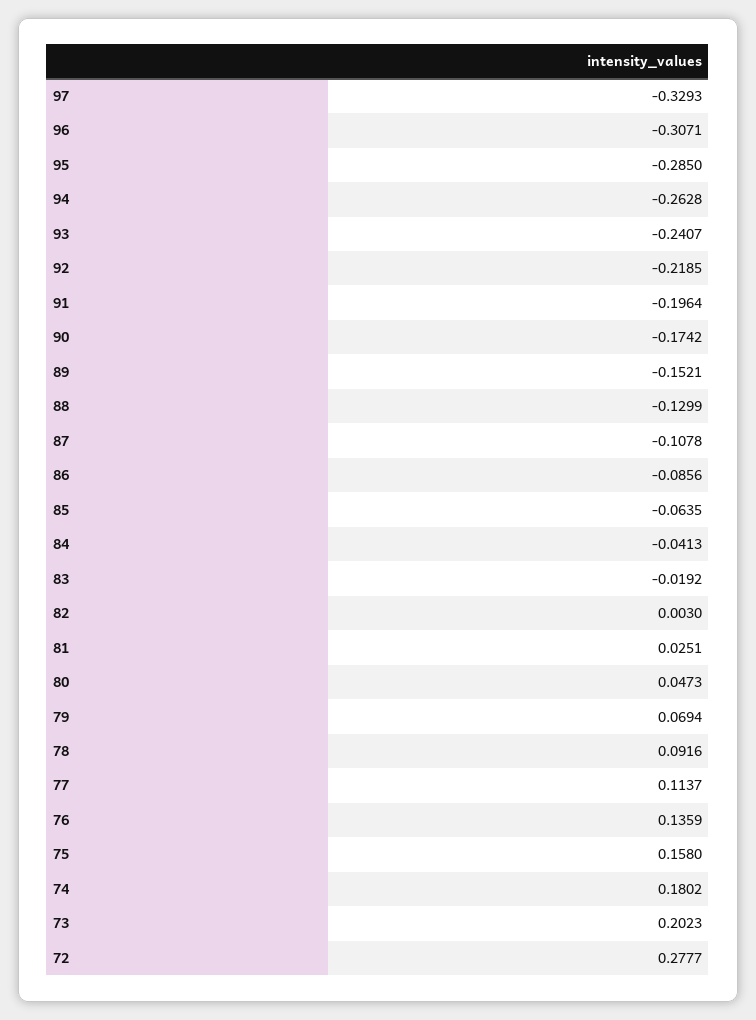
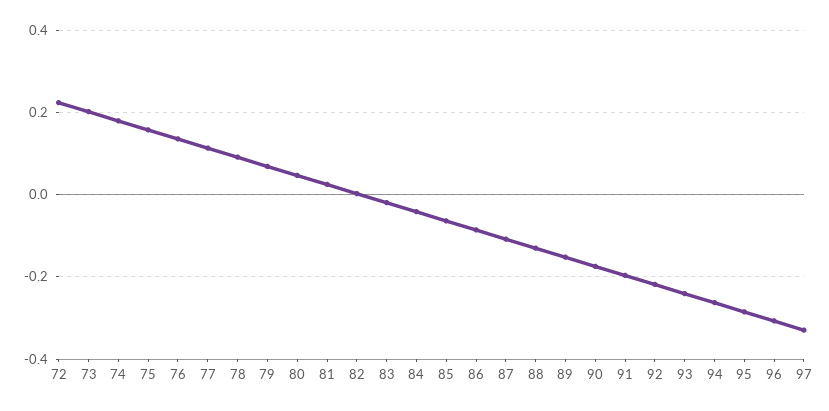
72: 0.2777 -> 0.22

